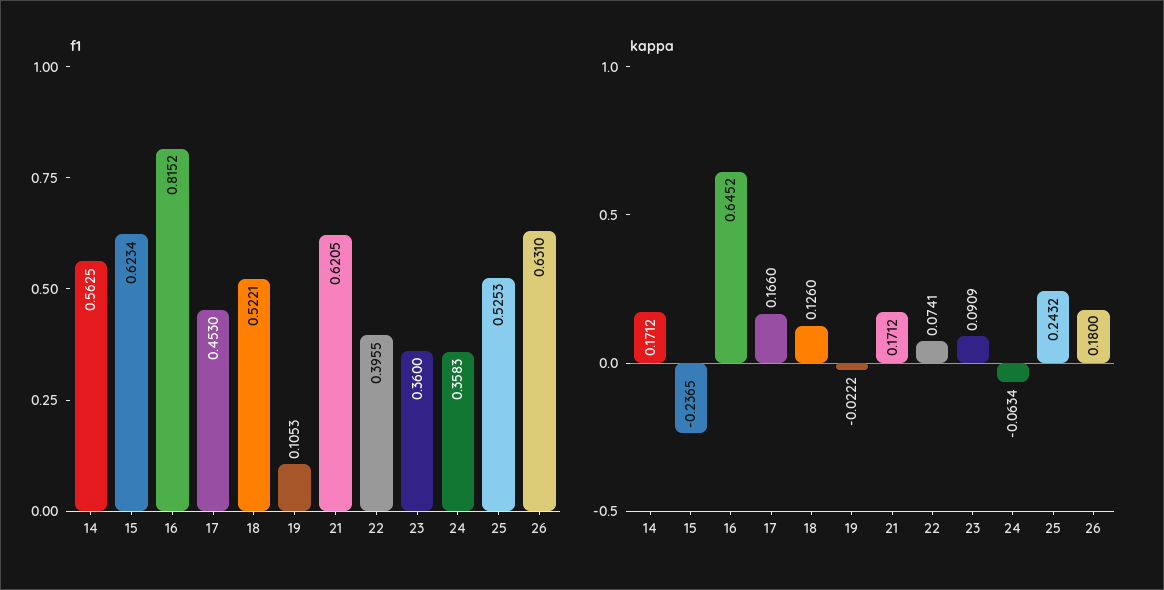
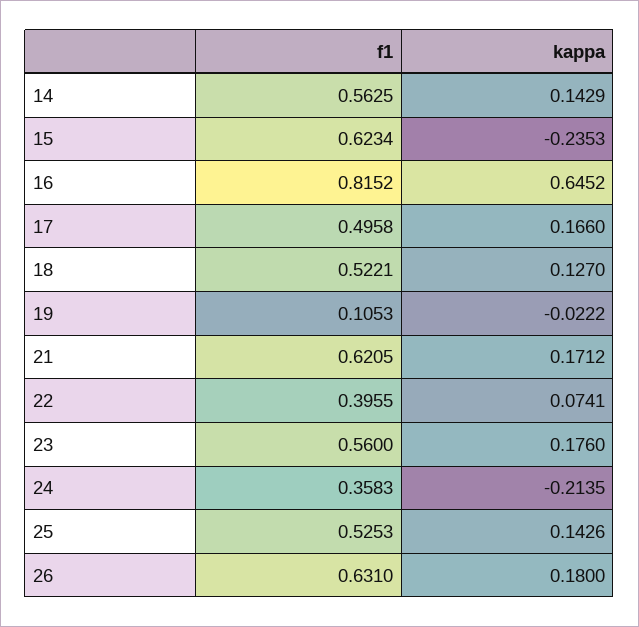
f1, 17: 0.453 -> 0.4958
f1, 23: 0.36 -> 0.56
kappa, 14: 0.1712 -> 0.1429
kappa, 15: -0.2365 -> -0.2353
kappa, 18: 0.126 -> 0.127
kappa, 23: 0.0909 -> 0.176
kappa, 24: -0.0634 -> -0.2135
kappa, 25: 0.2432 -> 0.1426

